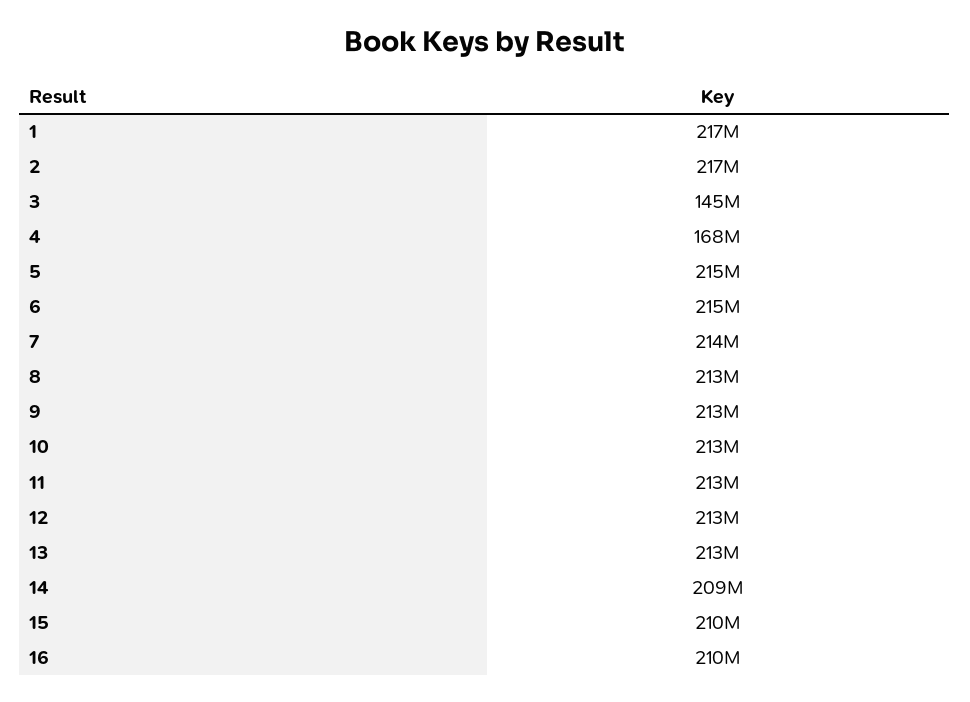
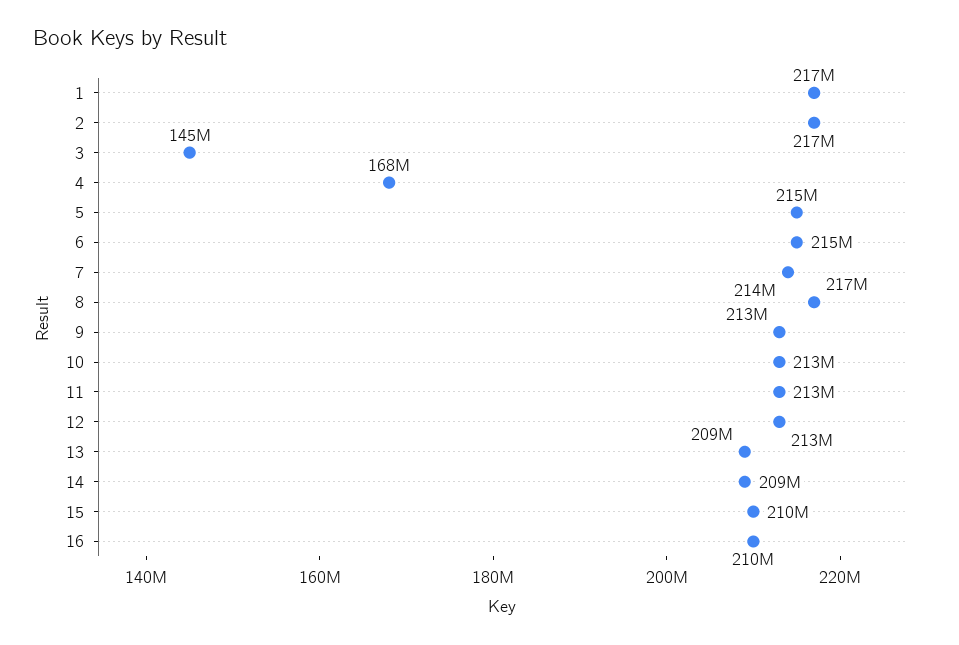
8: 213000000 -> 217000000
13: 213000000 -> 209000000

